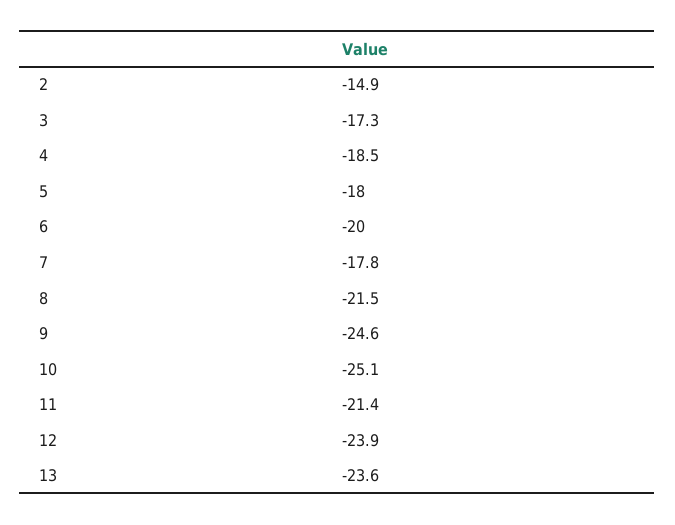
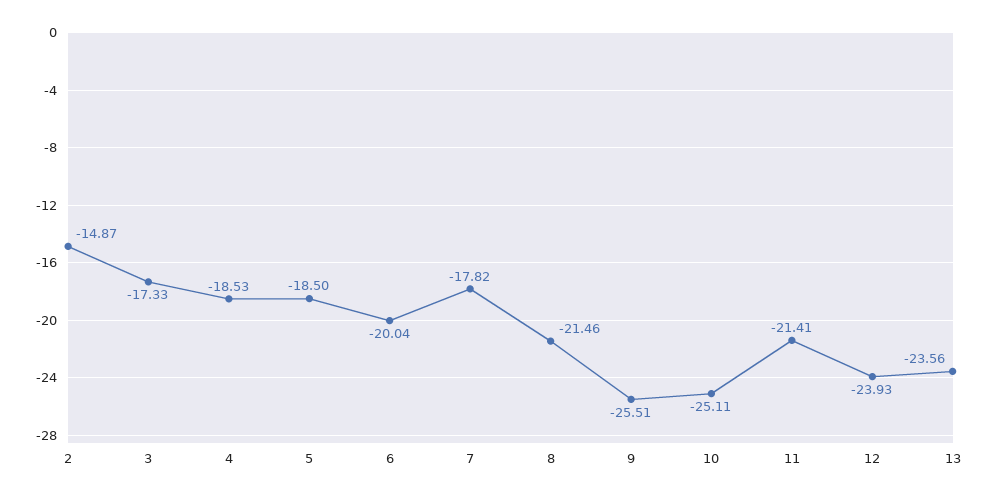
5: -18 -> -18.5
9: -24.6 -> -25.51

